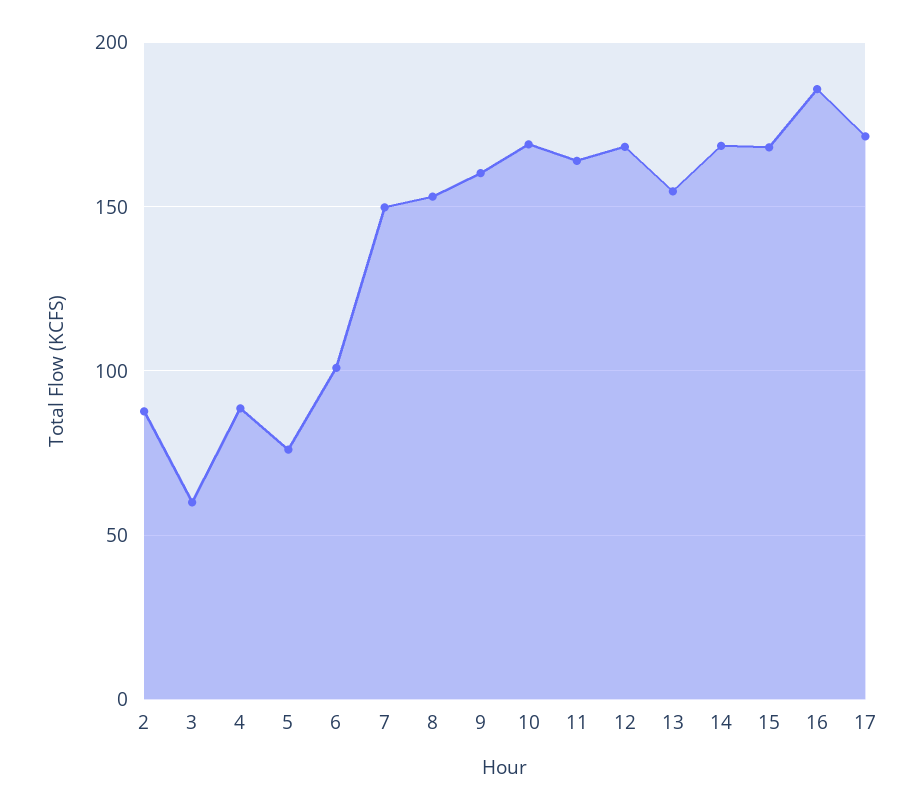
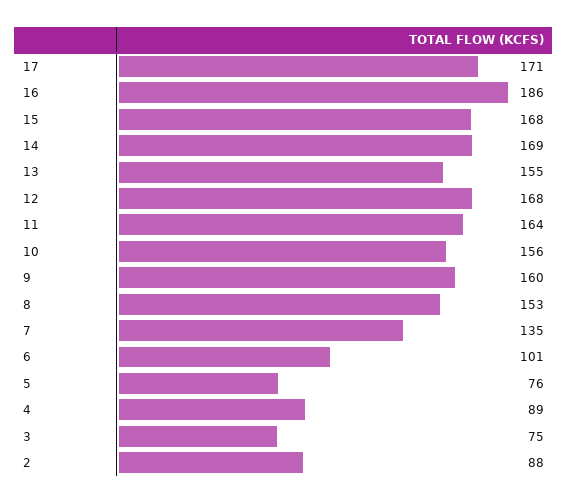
3: 60 -> 75
7: 150 -> 135
10: 170 -> 156

